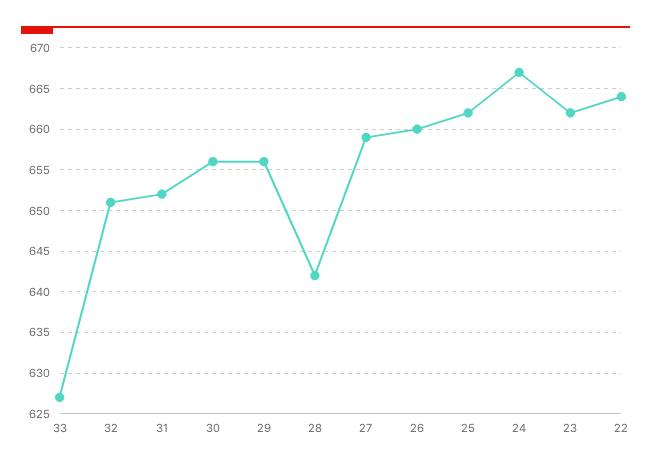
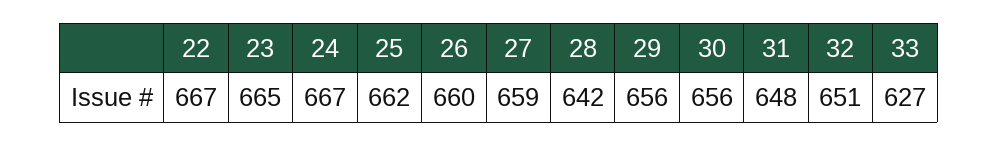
31: 652 -> 648
23: 662 -> 665
22: 664 -> 667

